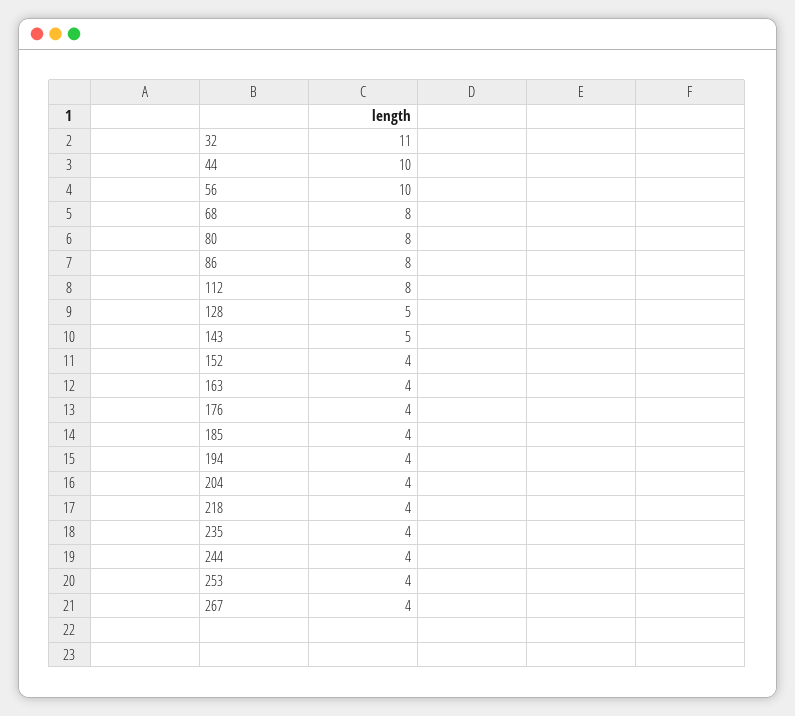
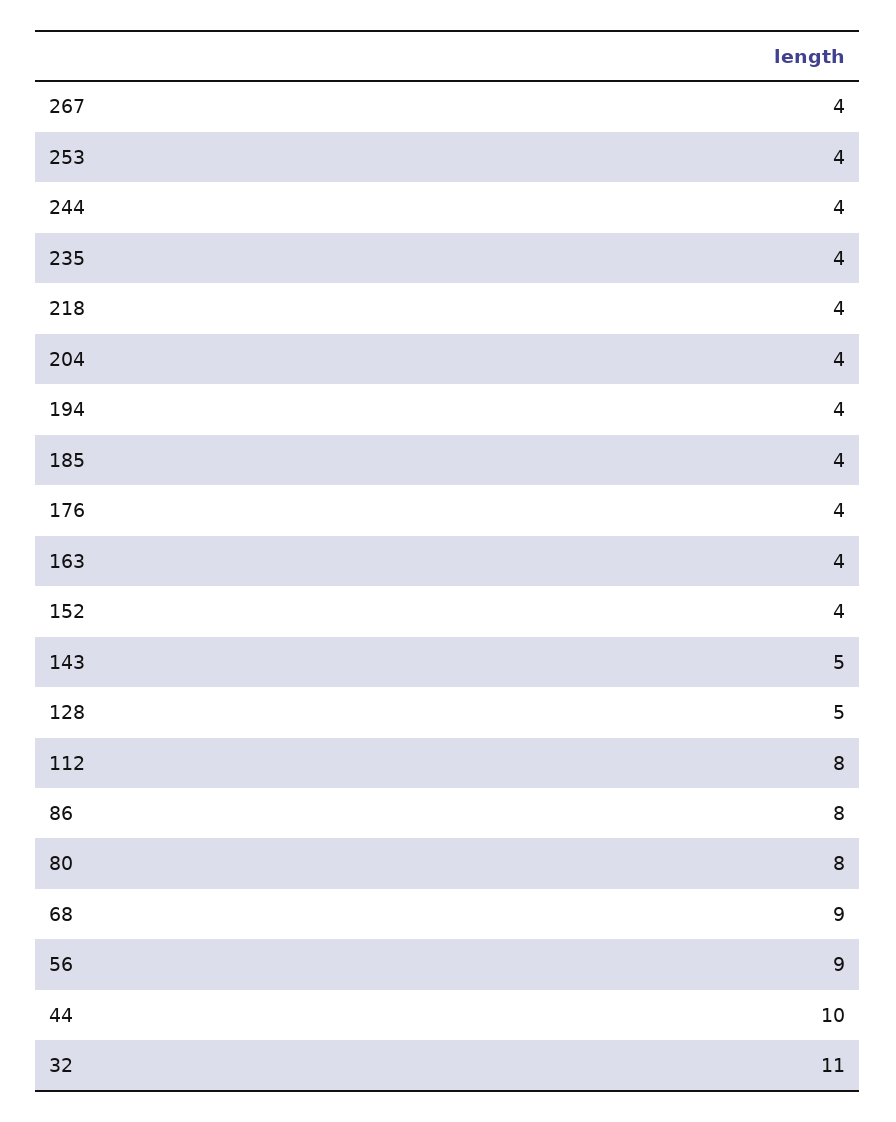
56: 10 -> 9
68: 8 -> 9

